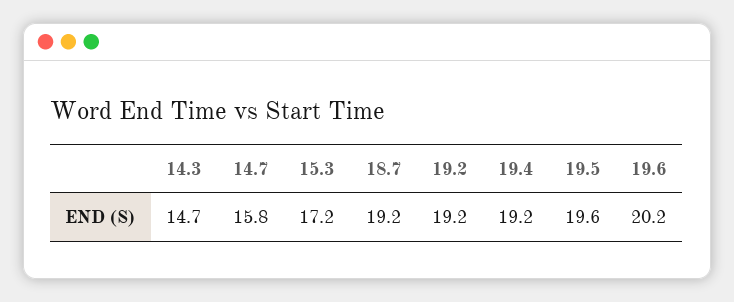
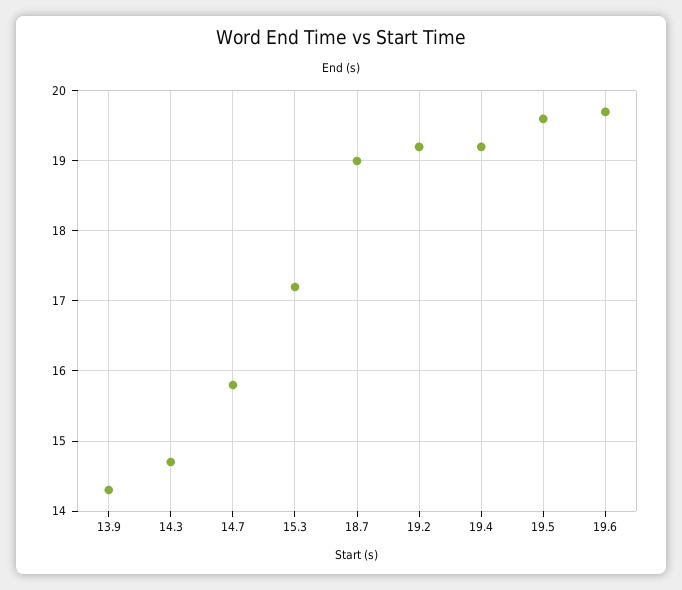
18.7: 19.2 -> 19
19.6: 20.2 -> 19.7
13.9: none -> 14.3

